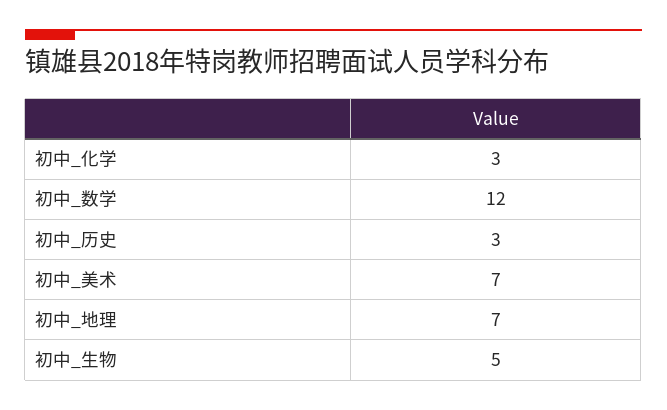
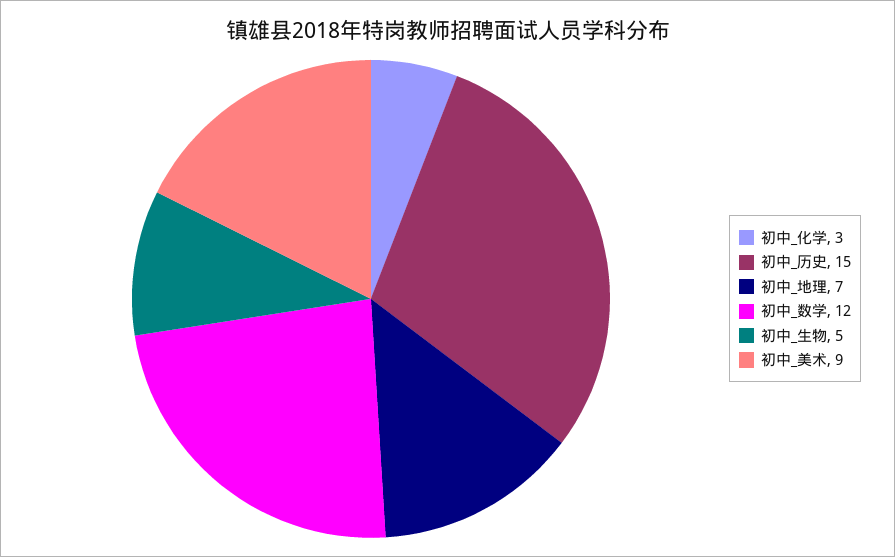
初中_历史: 3 -> 15
初中_美术: 7 -> 9

